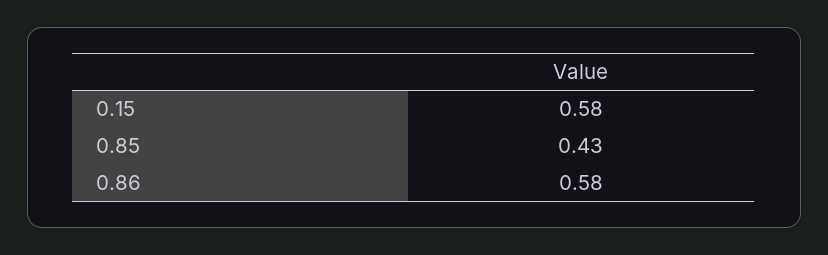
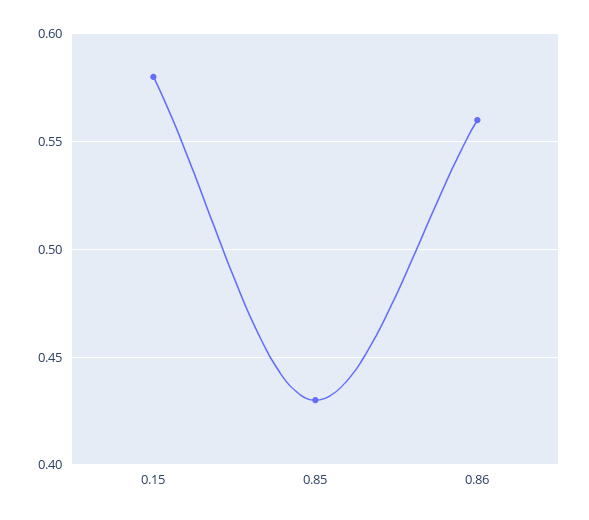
0.86: 0.58 -> 0.56

